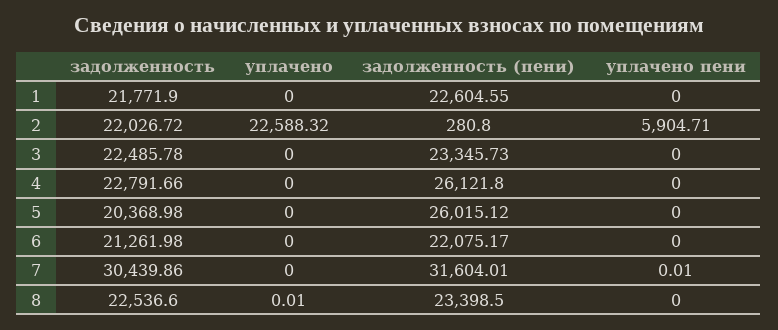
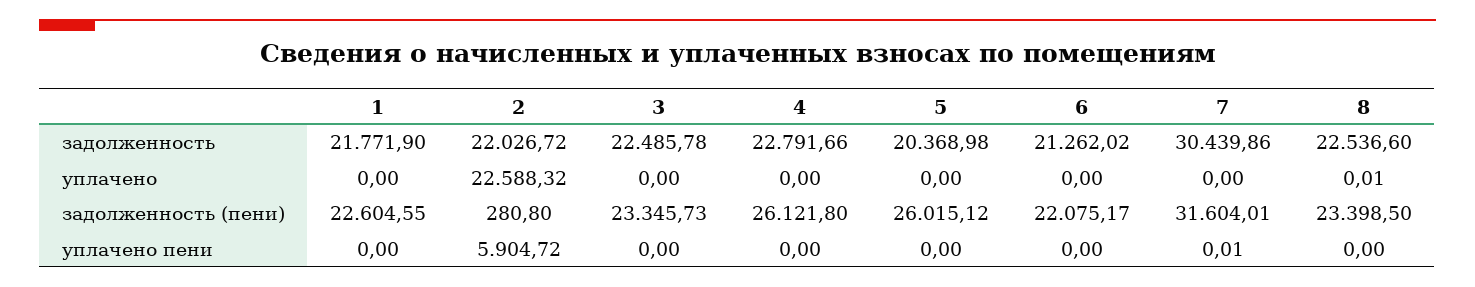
уплачено пени, 2: 5904.71 -> 5904.72
задолженность, 6: 21261.98 -> 21262.02

